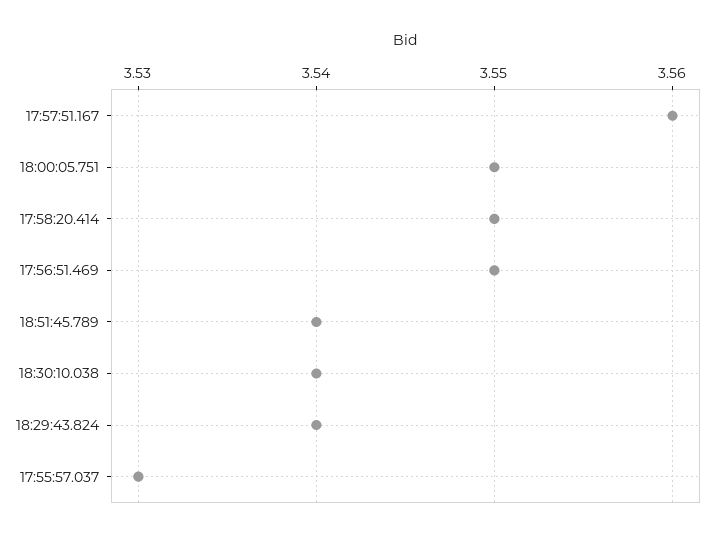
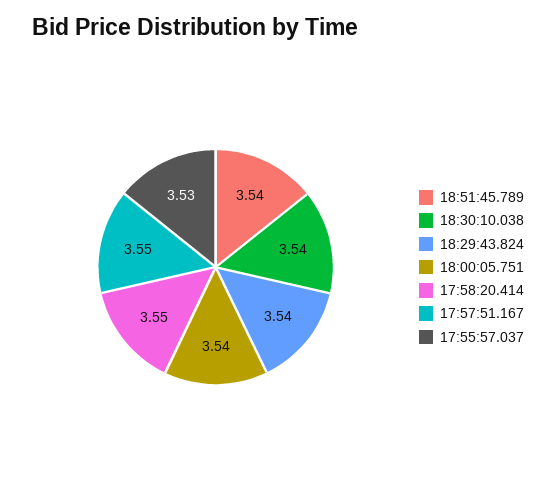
17:57:51.167: 3.56 -> 3.55
18:00:05.751: 3.55 -> 3.54
17:56:51.469: 3.55 -> none

